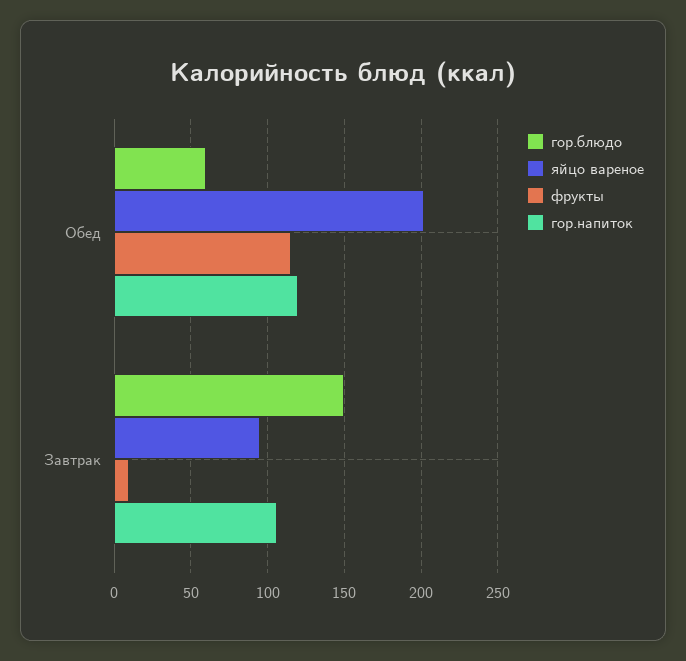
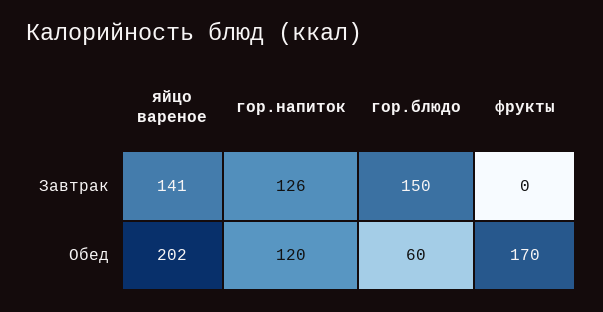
фрукты, Обед: 115 -> 170
яйцо вареное, Завтрак: 95 -> 141
фрукты, Завтрак: 10 -> 0
гор.напиток, Завтрак: 105 -> 126

